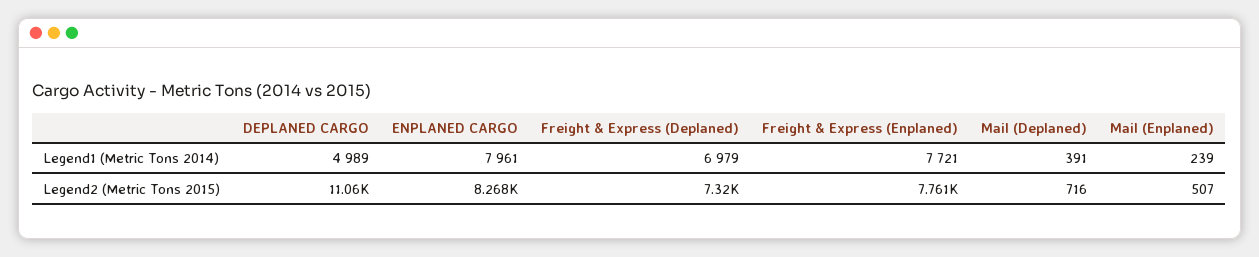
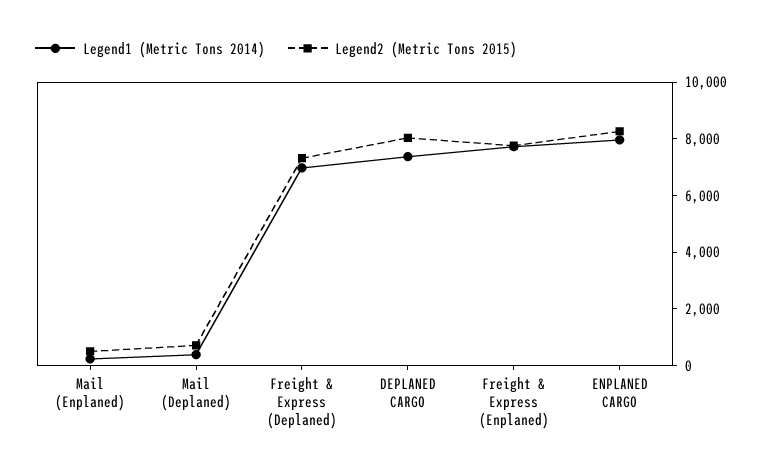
Legend1 (Metric Tons 2014), DEPLANED CARGO: 4989 -> 7500
Legend2 (Metric Tons 2015), DEPLANED CARGO: 11060 -> 8000

